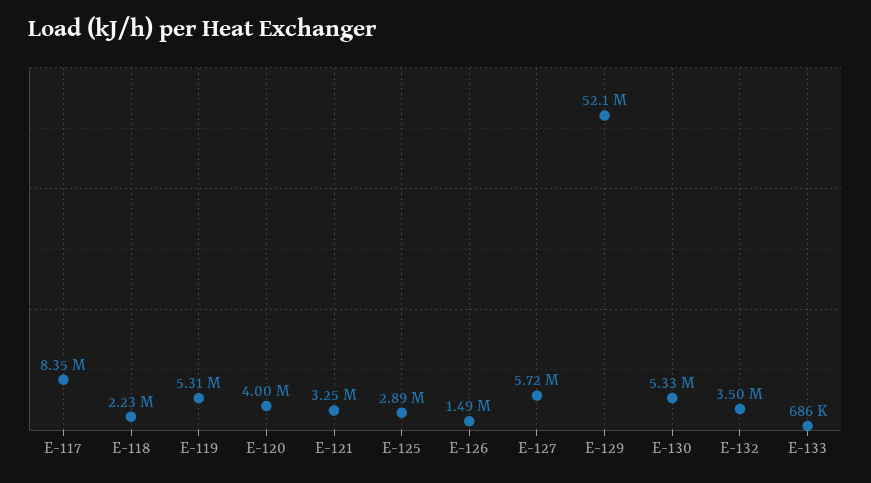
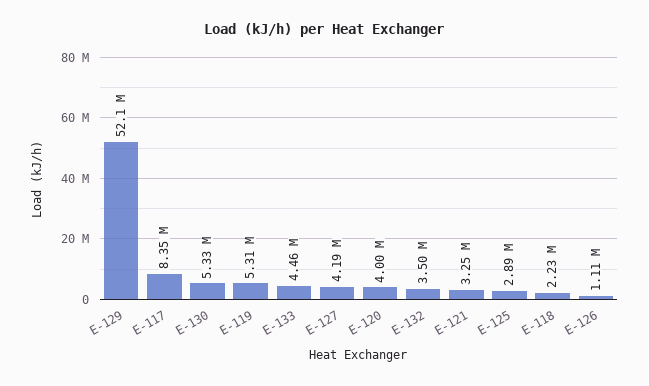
E-126: 1490000 -> 1110000
E-127: 5720000 -> 4190000
E-133: 686000 -> 4460000

